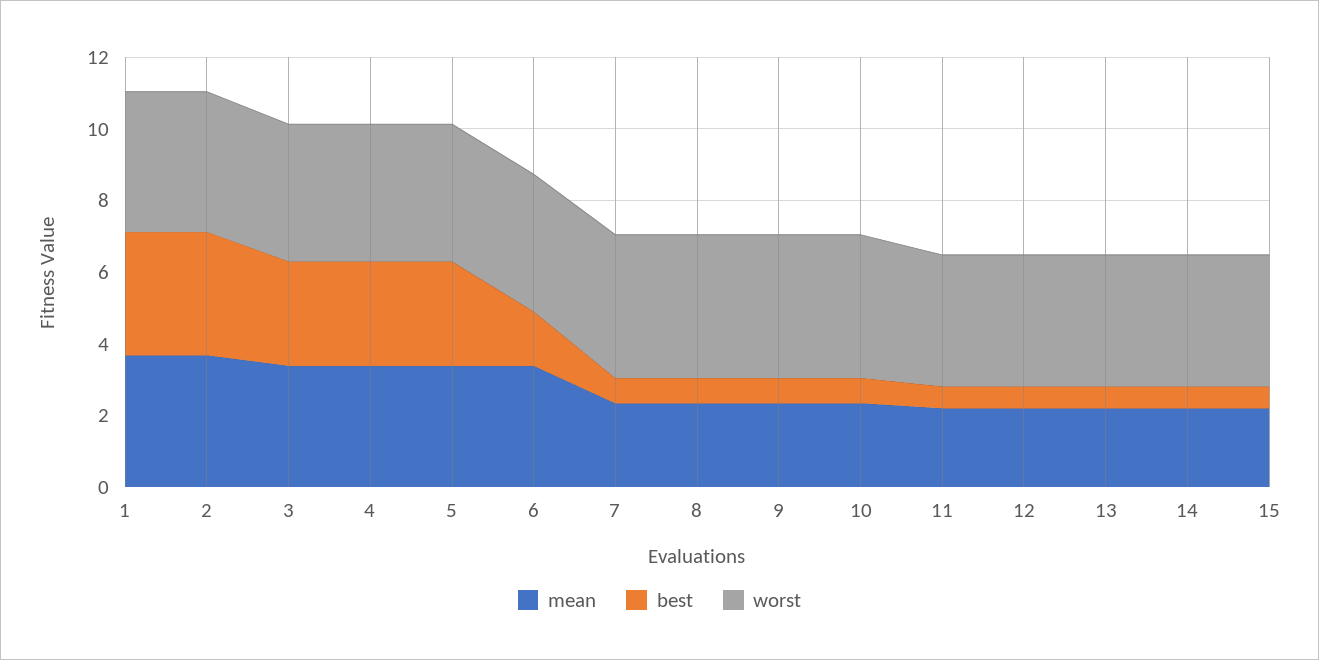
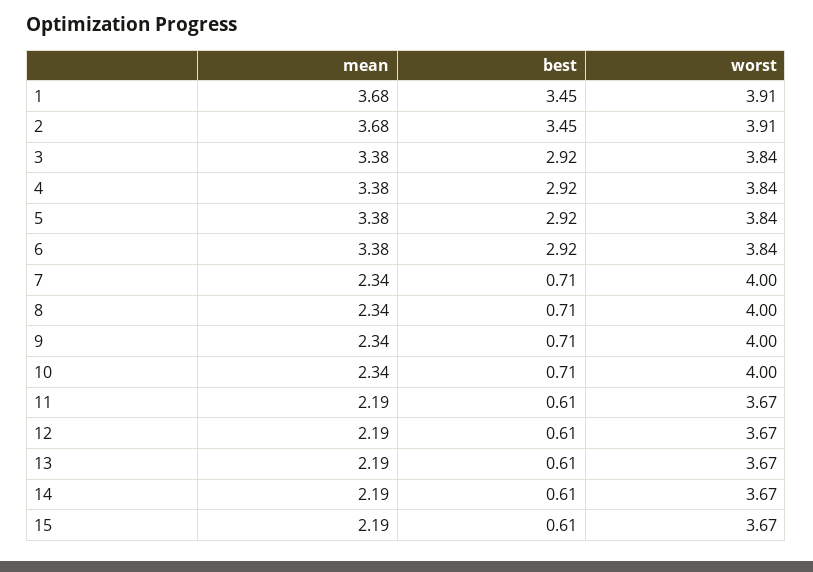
best, 6: 1.5 -> 2.92

